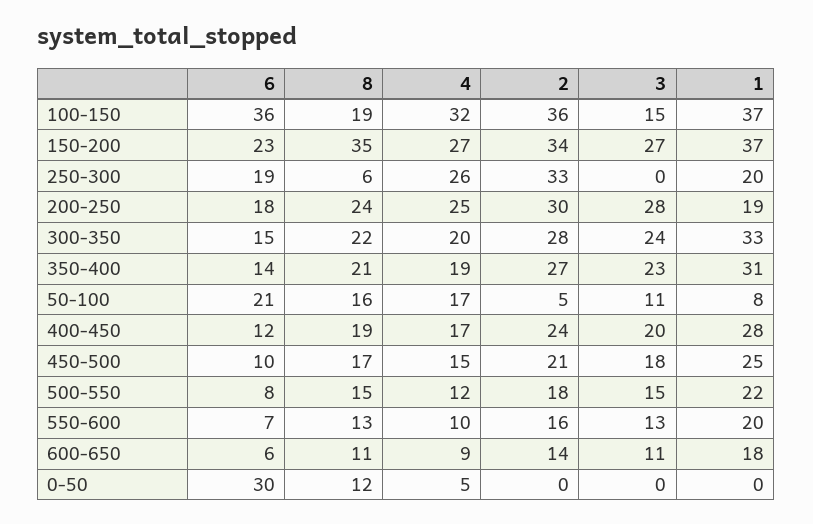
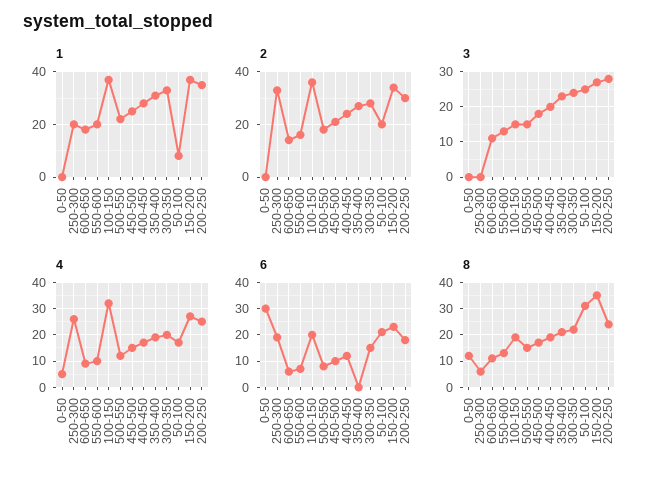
6, 100-150: 36 -> 20
1, 200-250: 19 -> 35
6, 350-400: 14 -> 0
8, 50-100: 16 -> 30
2, 50-100: 5 -> 20
3, 50-100: 11 -> 25

